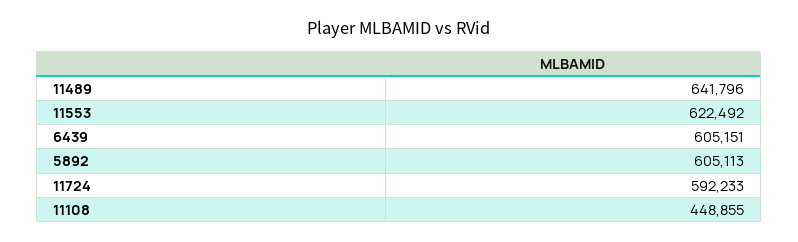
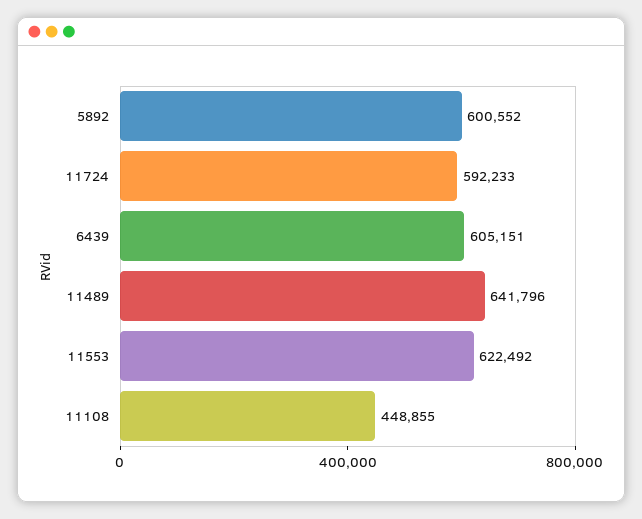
5892: 605113 -> 600552

